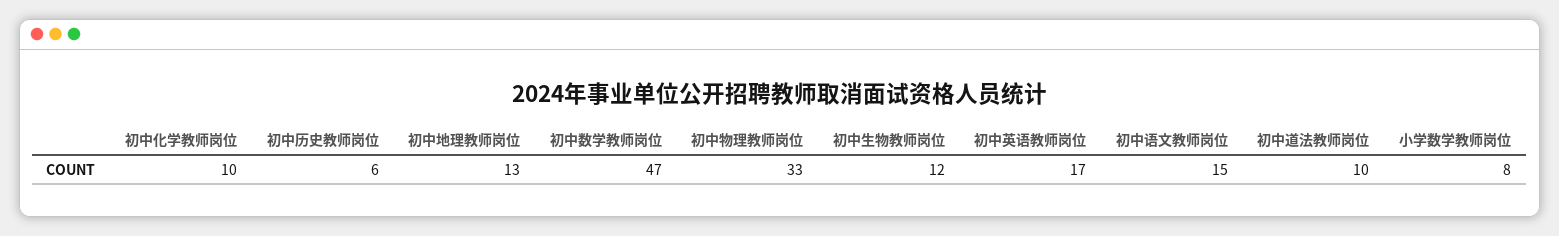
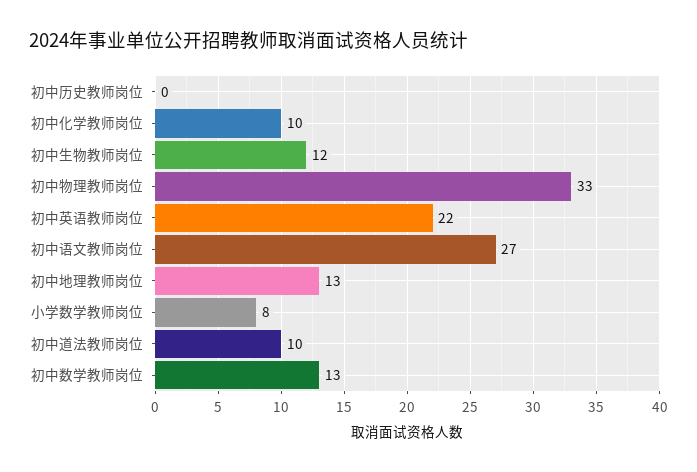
初中历史教师岗位: 6 -> 0
初中数学教师岗位: 47 -> 13
初中英语教师岗位: 17 -> 22
初中语文教师岗位: 15 -> 27

